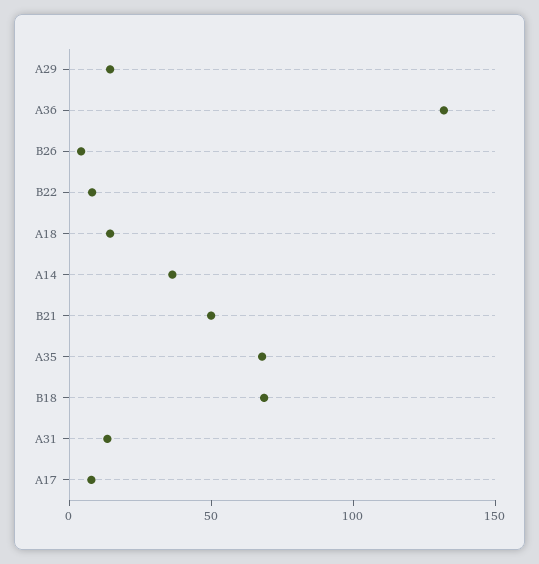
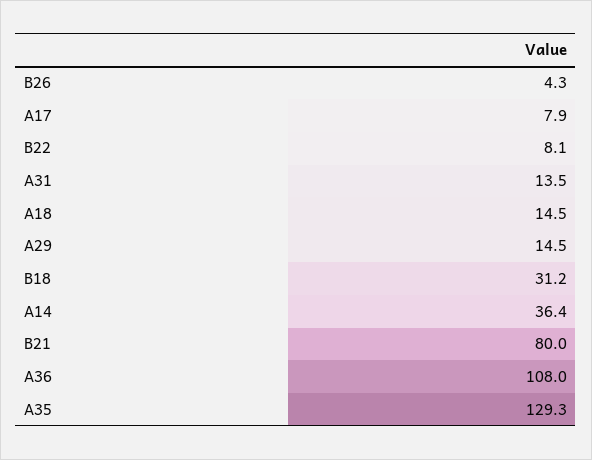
A36: 130 -> 108
B21: 50 -> 80
A35: 70 -> 129.3
B18: 70 -> 31.2

